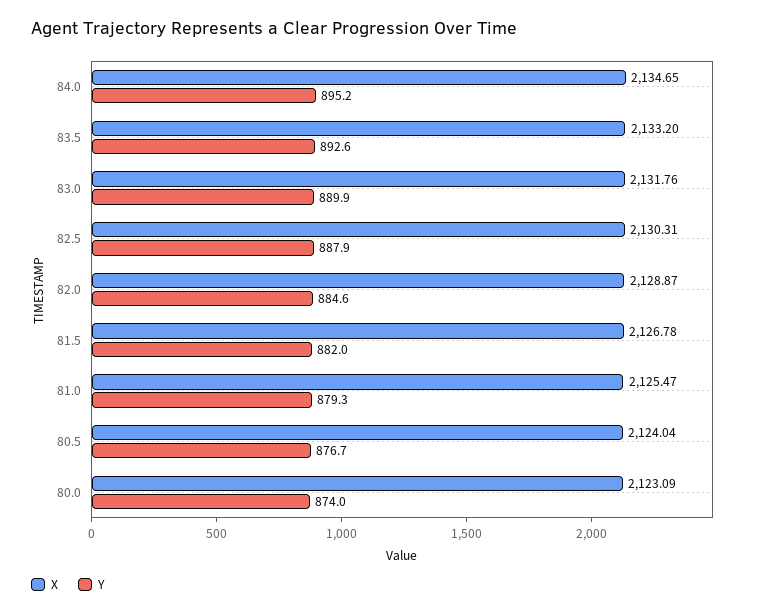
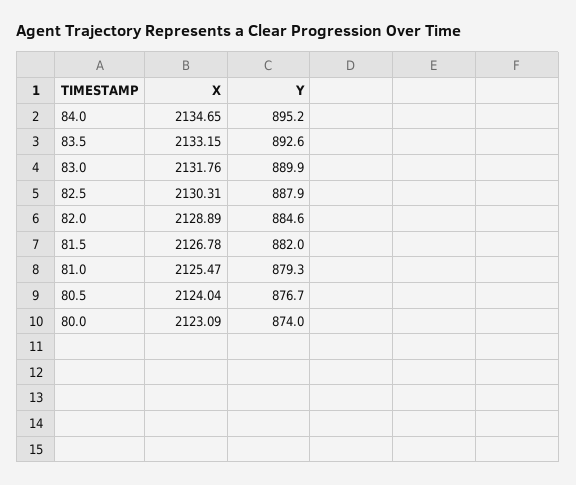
X, 83.5: 2133.2 -> 2133.15
X, 82.0: 2128.87 -> 2128.89

